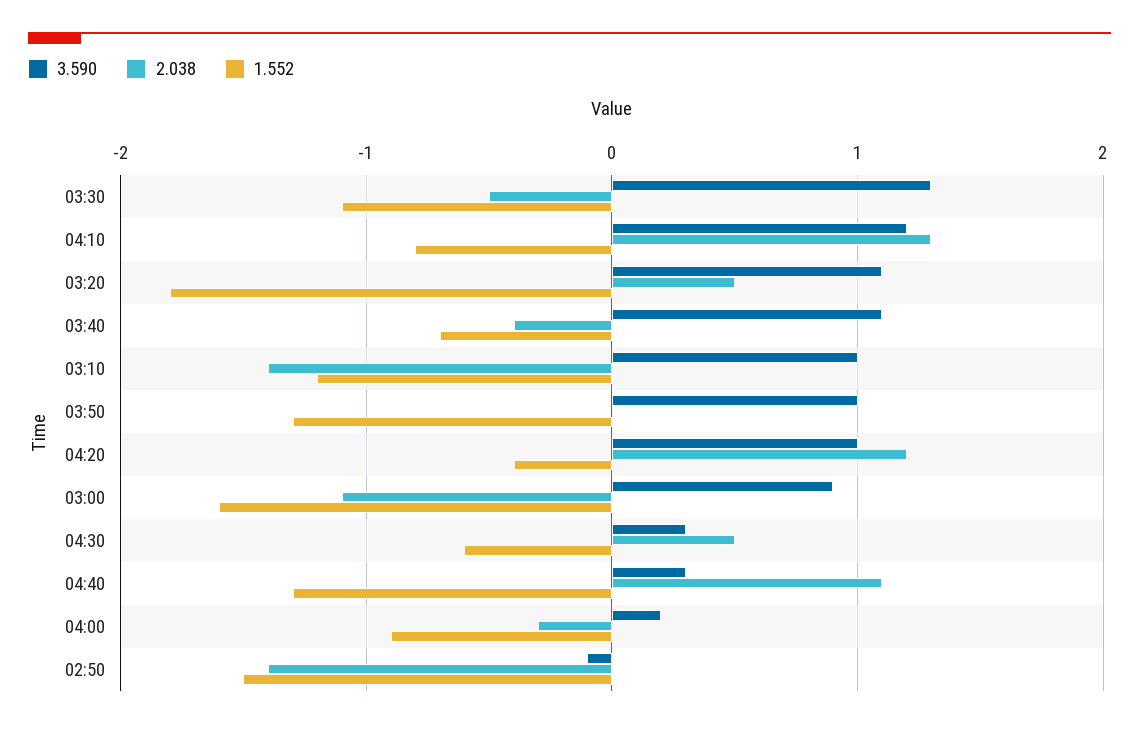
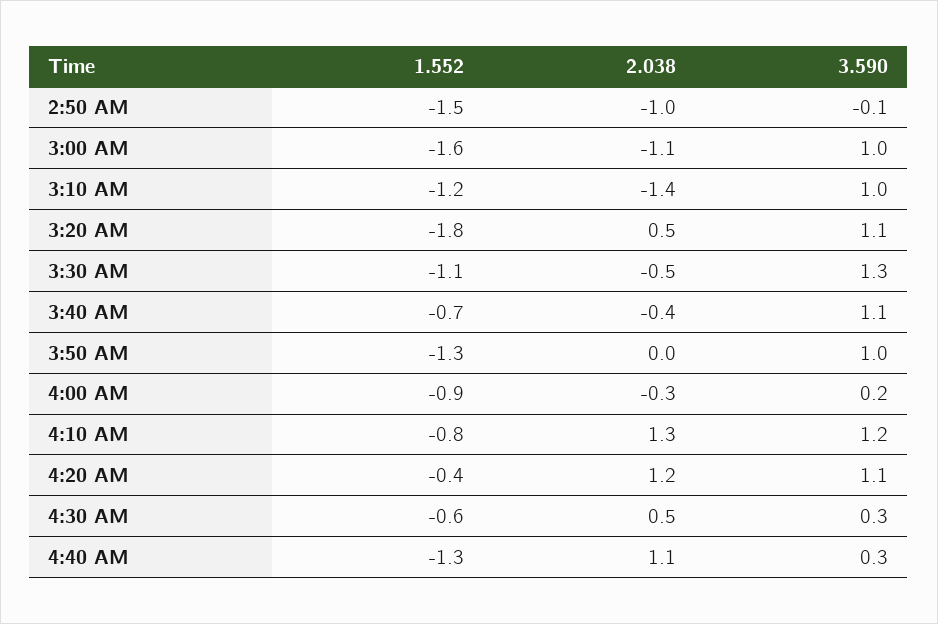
3.590, 04:20: 1 -> 1.1
3.590, 03:00: 0.9 -> 1
2.038, 02:50: -1.4 -> -1

